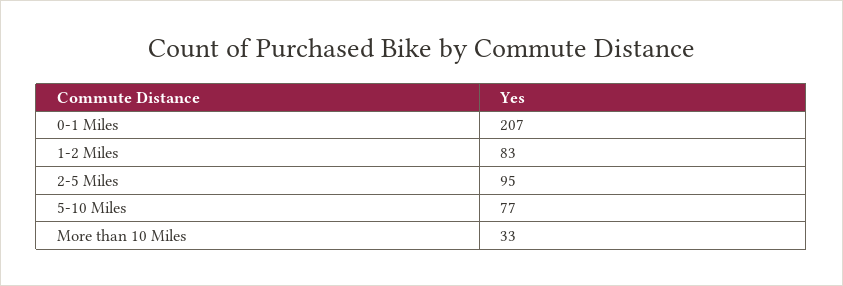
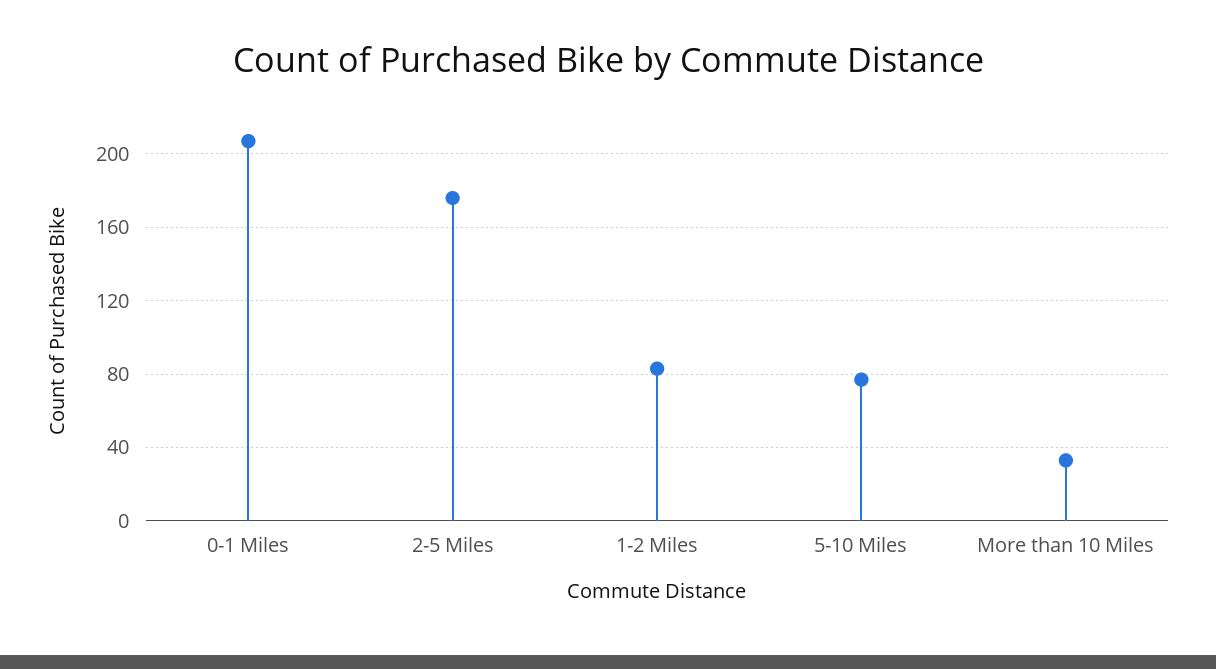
2-5 Miles: 95 -> 175

